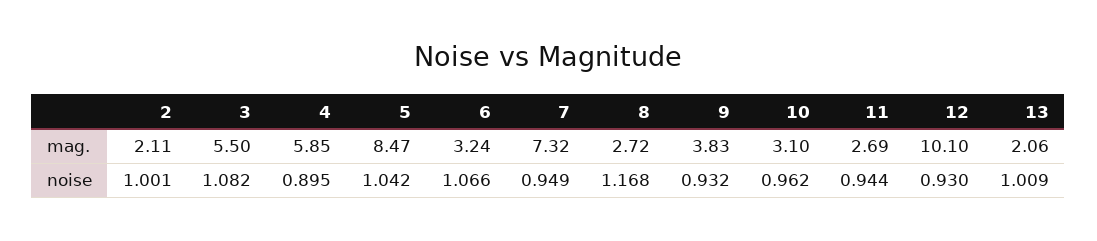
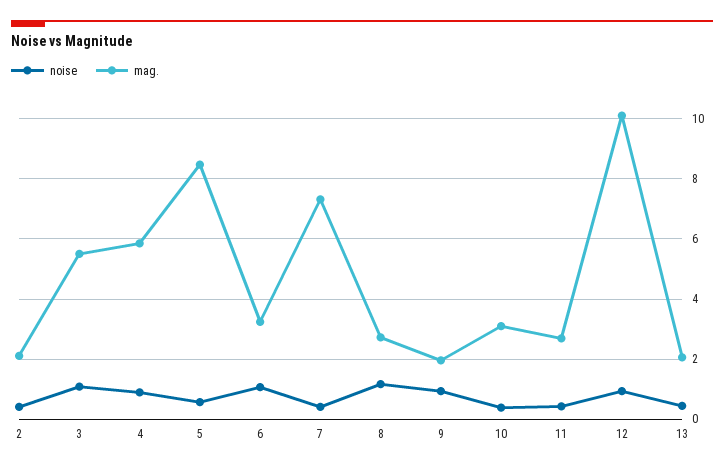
mag., 9: 3.83 -> 2
noise, 2: 1.001 -> 0.4
noise, 5: 1.042 -> 0.6
noise, 7: 0.949 -> 0.4
noise, 10: 0.962 -> 0.4
noise, 11: 0.944 -> 0.4
noise, 13: 1.009 -> 0.4

